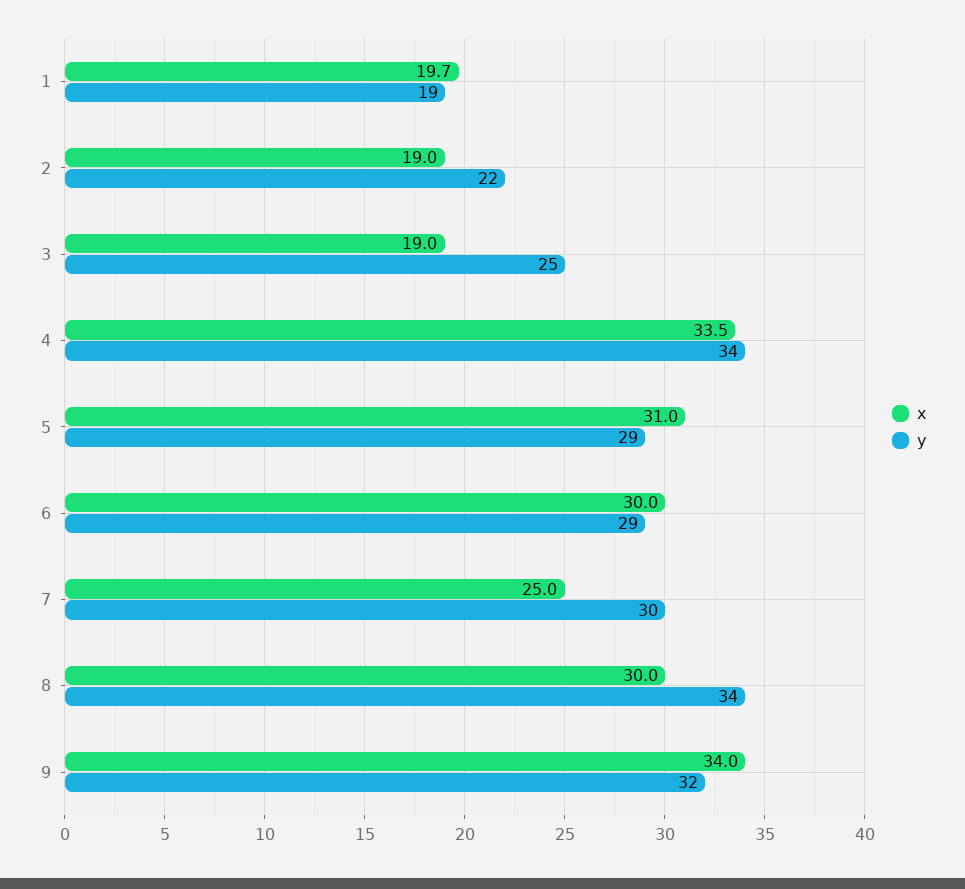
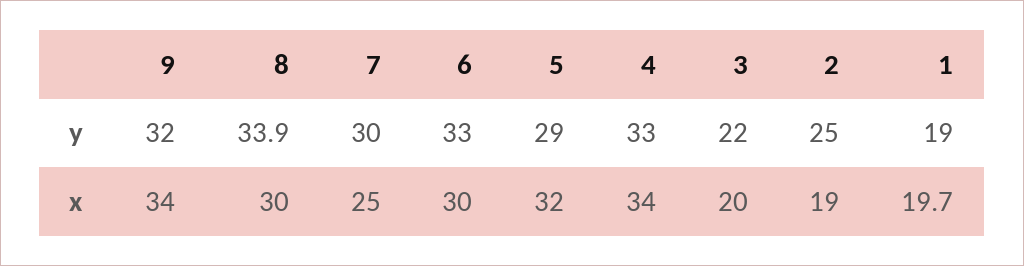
y, 2: 22 -> 25
x, 3: 19 -> 20
y, 3: 25 -> 22
x, 4: 33.5 -> 34
y, 4: 34 -> 33
x, 5: 31 -> 32
y, 6: 29 -> 33
y, 8: 34 -> 33.9

